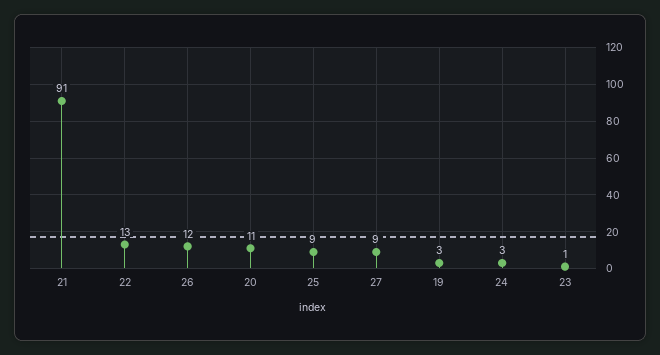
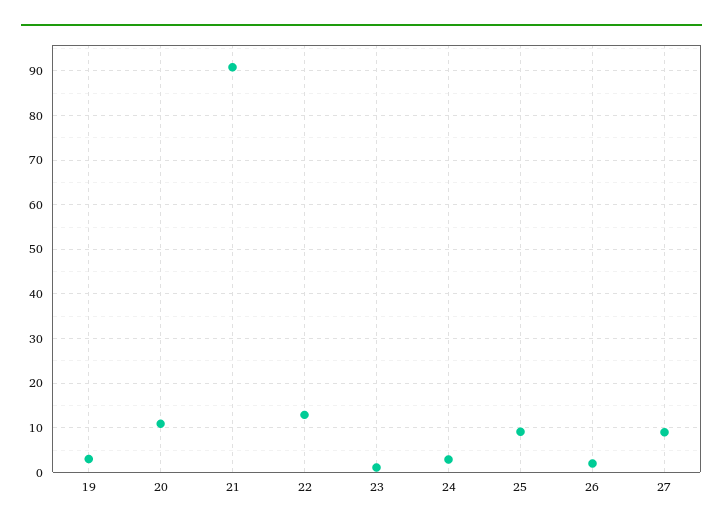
26: 12 -> 2

